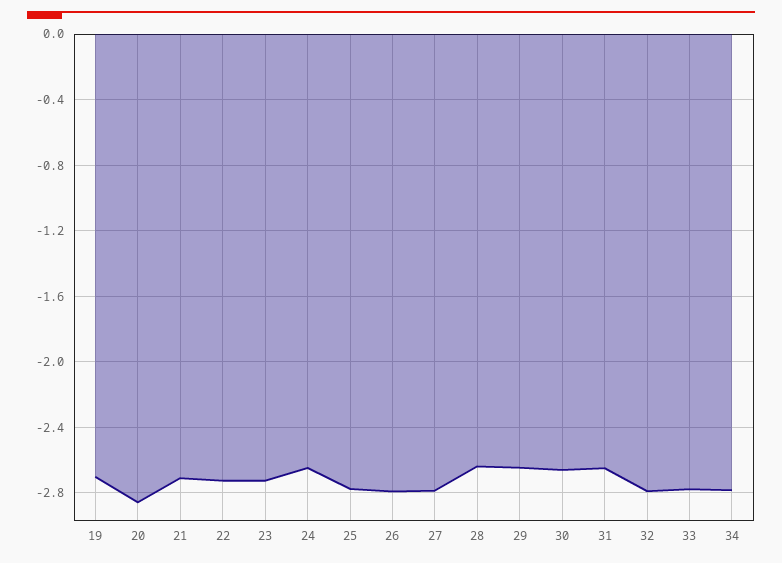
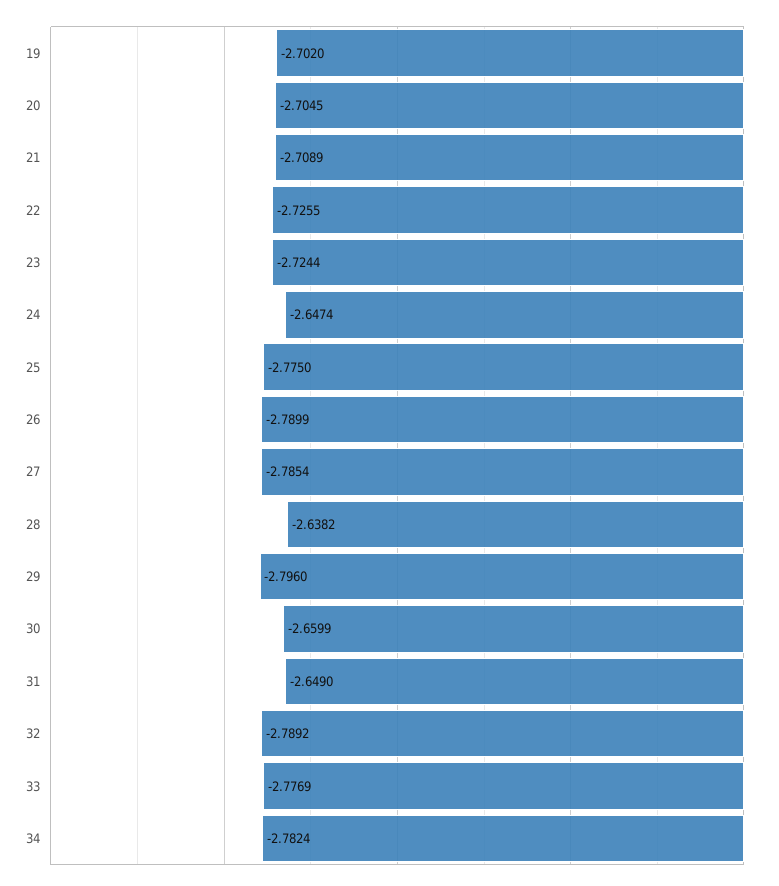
20: -2.85 -> -2.7045
29: -2.65 -> -2.796

